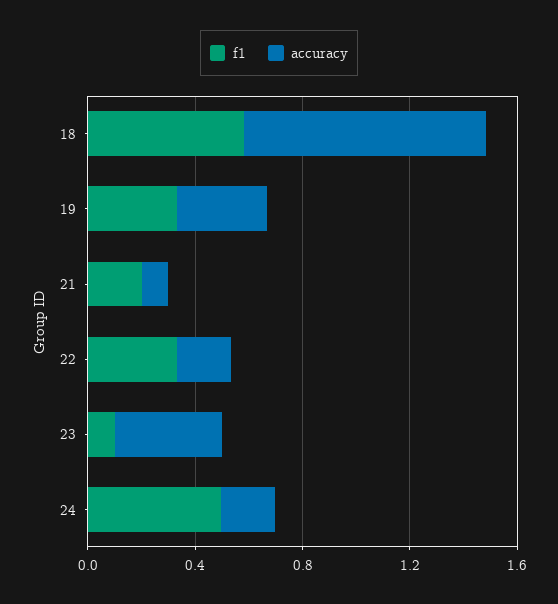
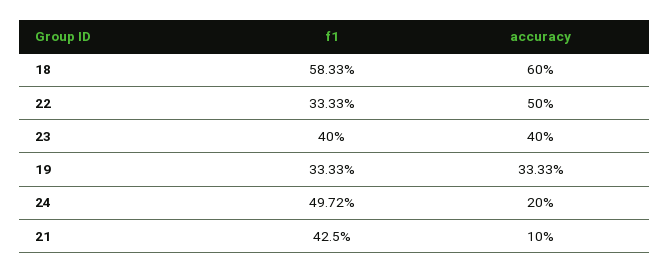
accuracy, 18: 0.9 -> 0.6
f1, 21: 0.2 -> 0.425
accuracy, 22: 0.2 -> 0.5
f1, 23: 0.1 -> 0.4

